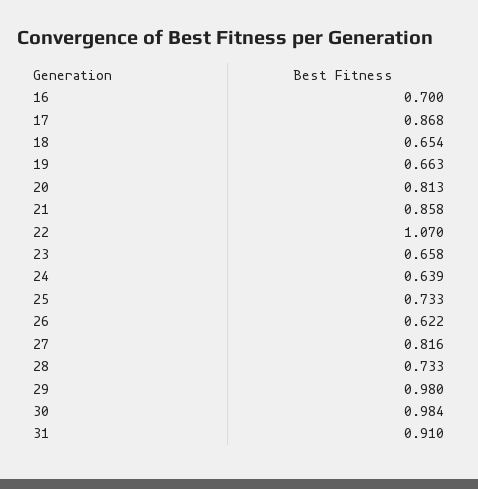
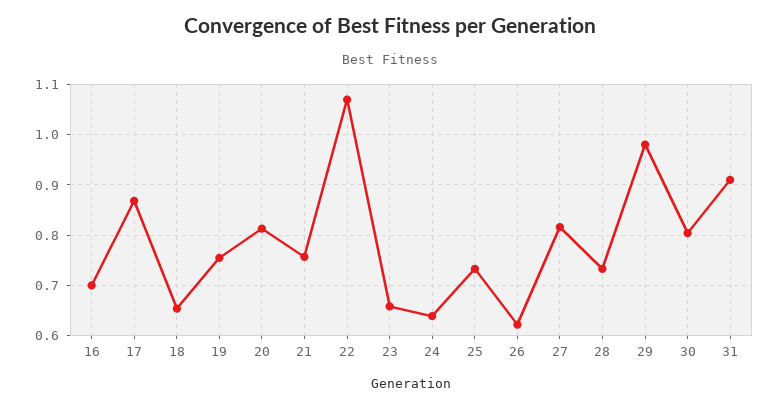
19: 0.663 -> 0.76
21: 0.858 -> 0.76
30: 0.984 -> 0.8

